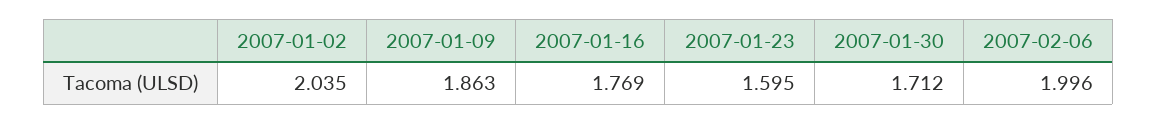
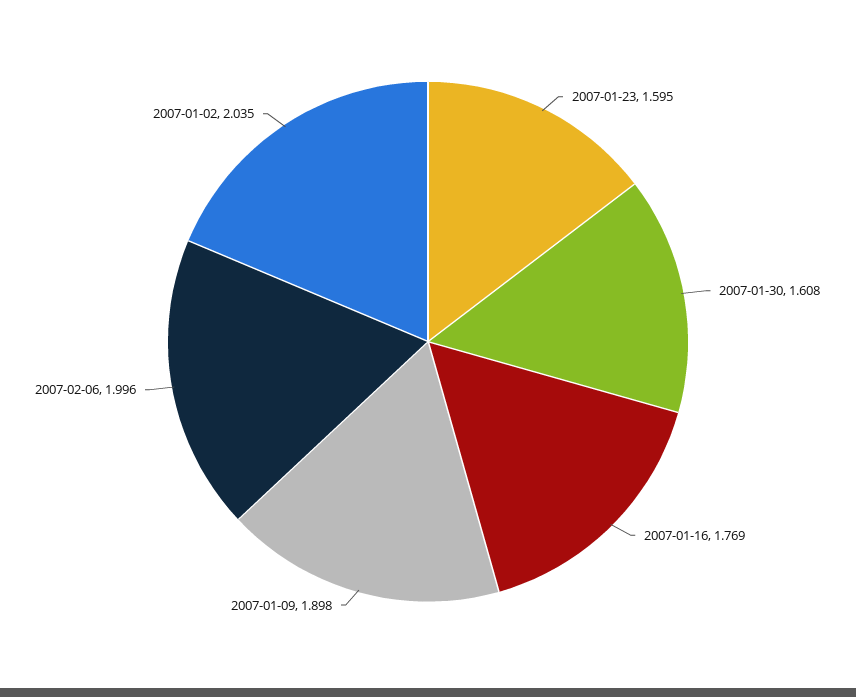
2007-01-09: 1.863 -> 1.898
2007-01-30: 1.712 -> 1.608

